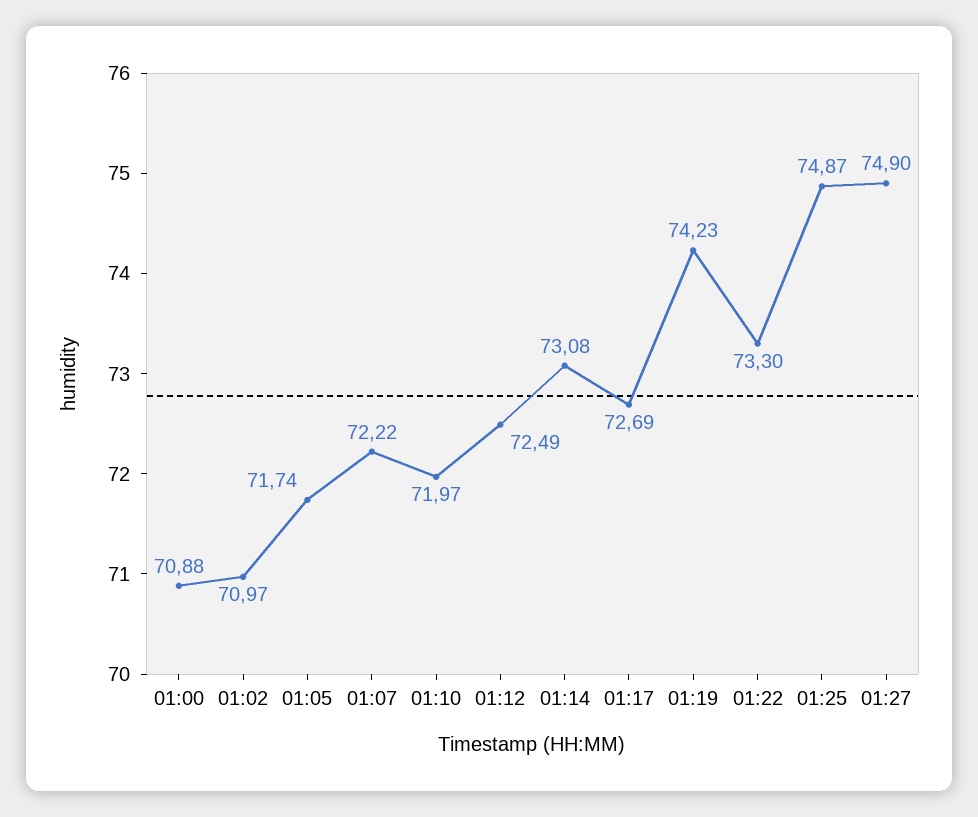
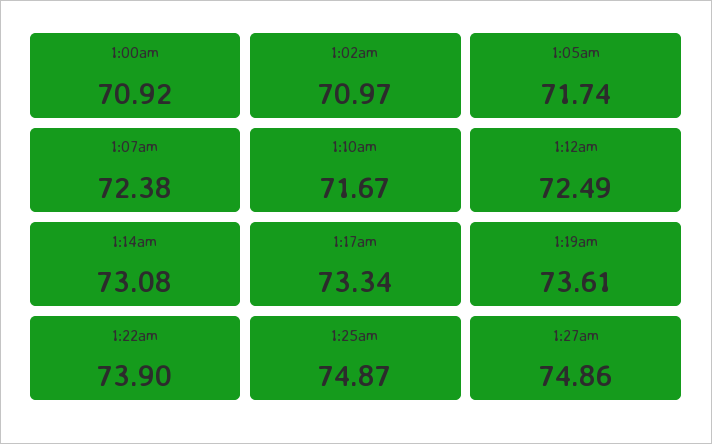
01:00: 70.88 -> 70.92
01:07: 72.22 -> 72.38
01:10: 71.97 -> 71.67
01:17: 72.69 -> 73.34
01:19: 74.23 -> 73.61
01:22: 73.3 -> 73.9
01:27: 74.9 -> 74.86

